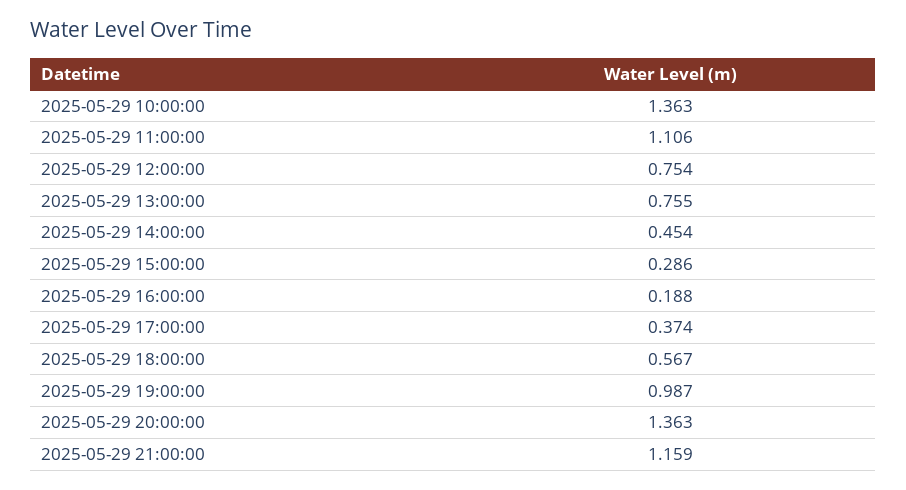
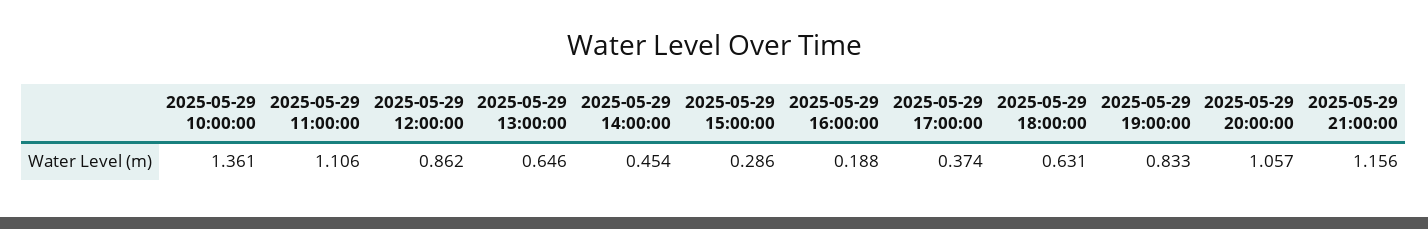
2025-05-29 10:00:00: 1.363 -> 1.361
2025-05-29 12:00:00: 0.754 -> 0.862
2025-05-29 13:00:00: 0.755 -> 0.646
2025-05-29 18:00:00: 0.567 -> 0.631
2025-05-29 19:00:00: 0.987 -> 0.833
2025-05-29 20:00:00: 1.363 -> 1.057
2025-05-29 21:00:00: 1.159 -> 1.156

